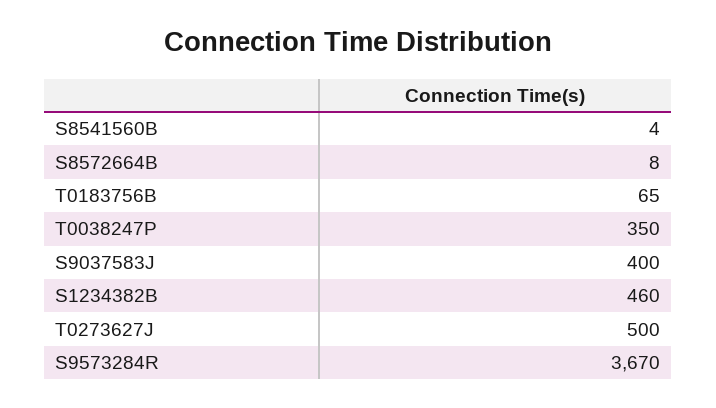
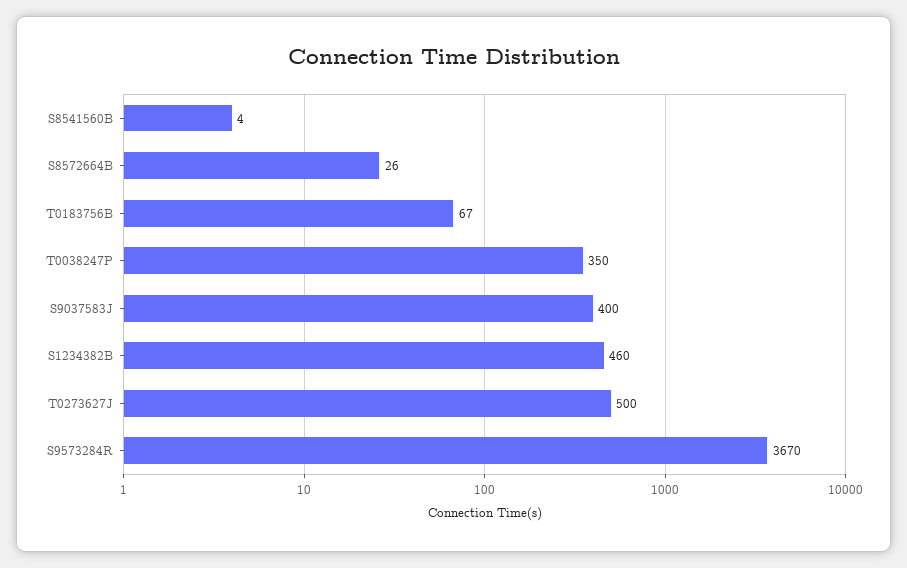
S8572664B: 8 -> 26
T0183756B: 65 -> 67

